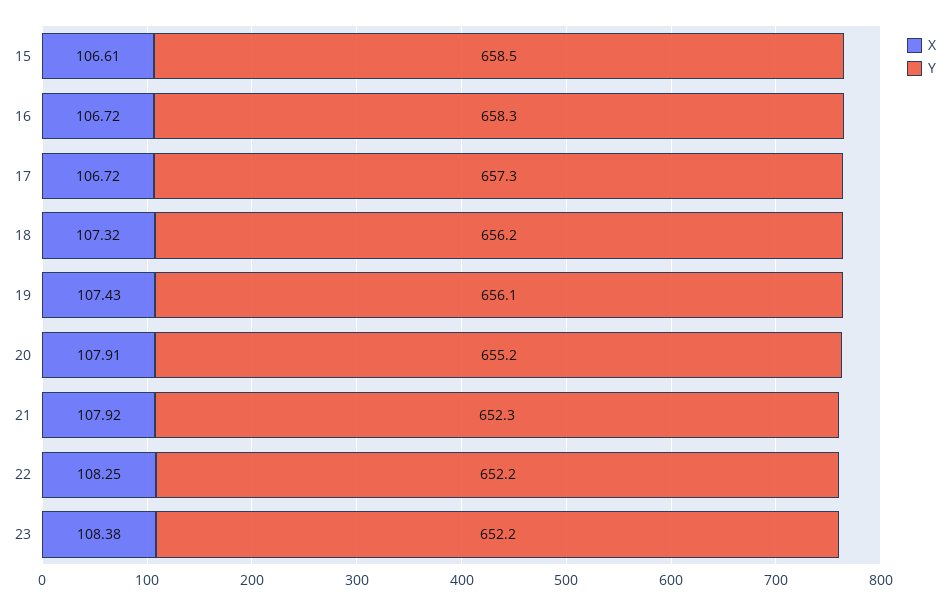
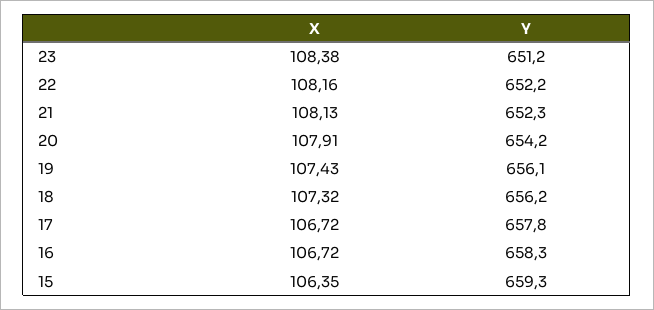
X, 15: 106.61 -> 106.35
Y, 15: 658.5 -> 659.3
Y, 17: 657.3 -> 657.8
Y, 20: 655.2 -> 654.2
X, 21: 107.92 -> 108.13
X, 22: 108.25 -> 108.16
Y, 23: 652.2 -> 651.2

